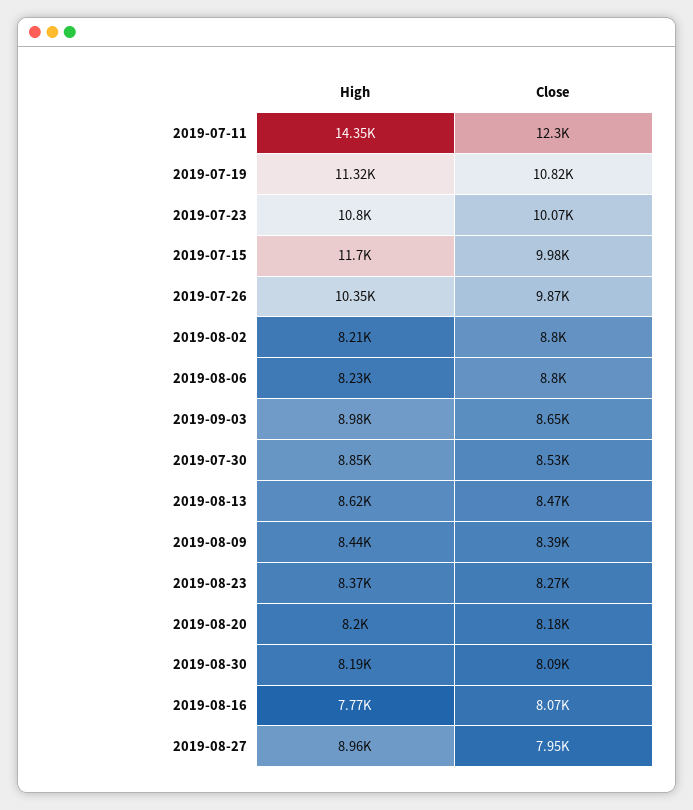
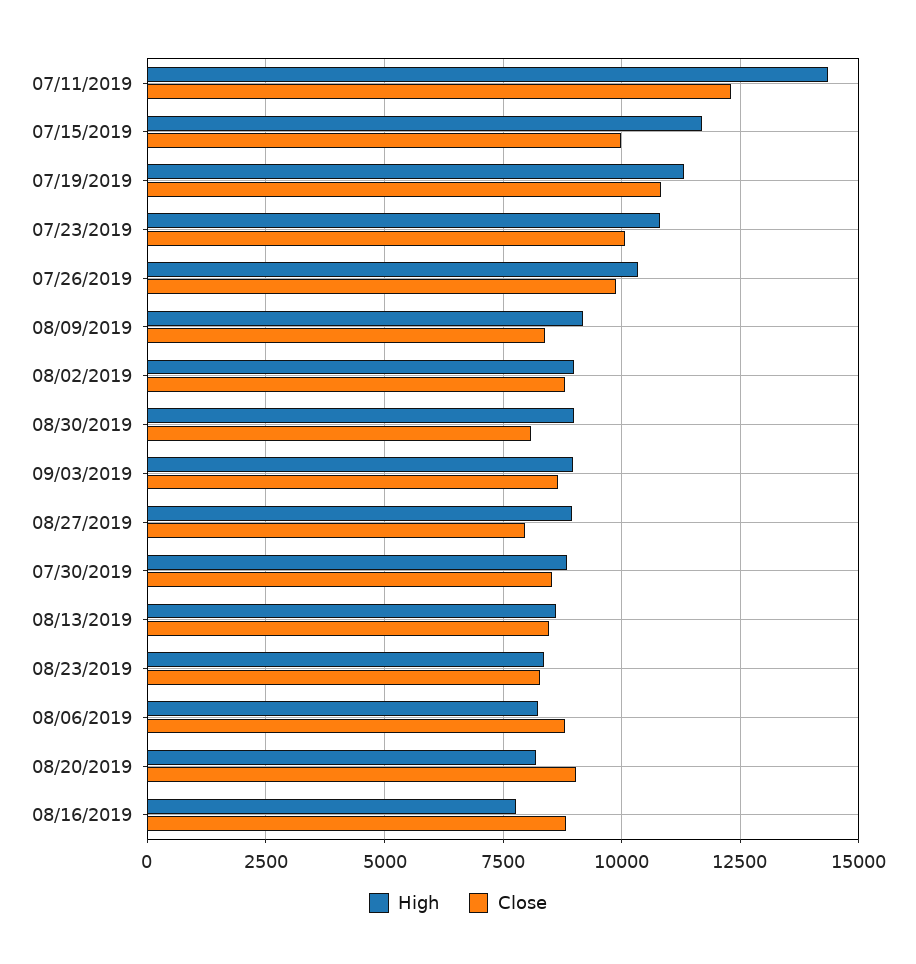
High, 2019-08-02: 8210 -> 9000
High, 2019-08-09: 8440 -> 9250
Close, 2019-08-20: 8180 -> 9000
High, 2019-08-30: 8190 -> 9000
Close, 2019-08-16: 8070 -> 8750

